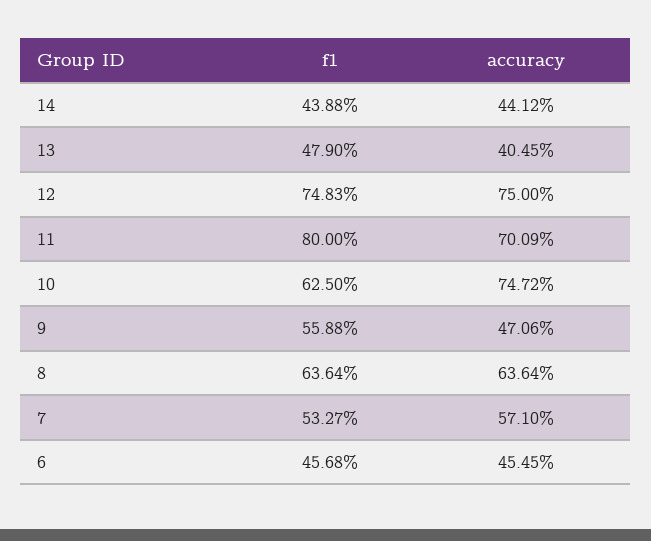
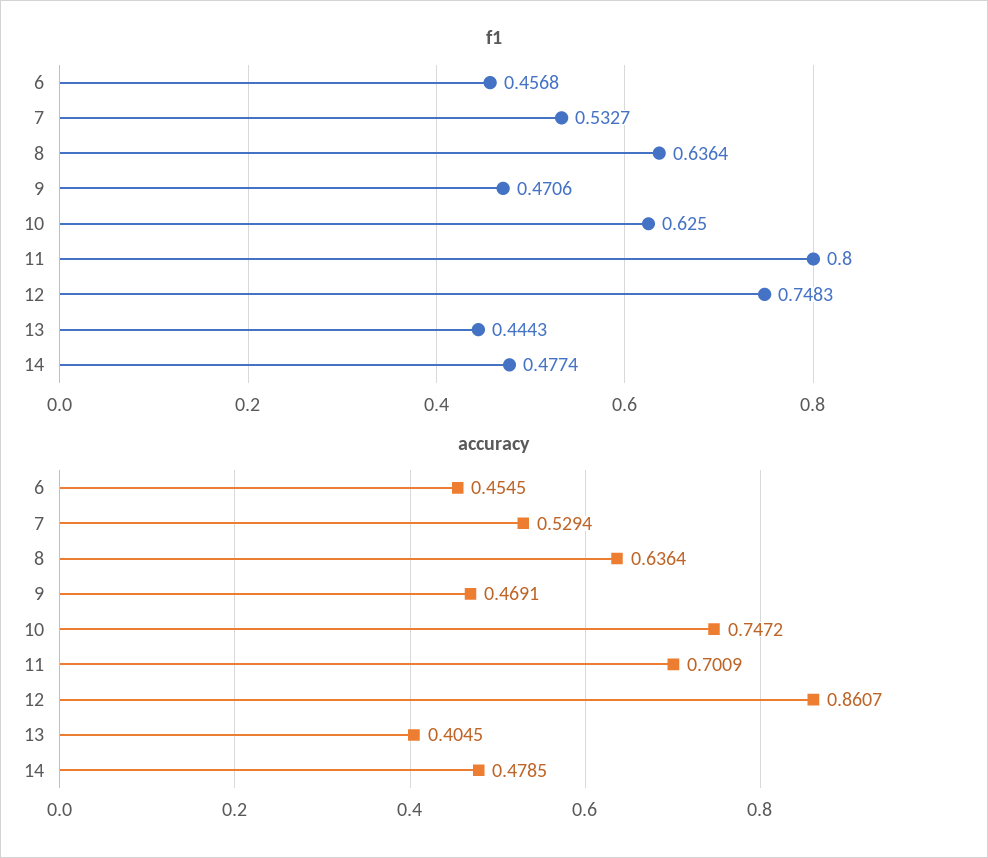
f1, 14: 0.4388 -> 0.4774
accuracy, 14: 0.4412 -> 0.4785
f1, 13: 0.479 -> 0.4443
accuracy, 12: 0.75 -> 0.8607
f1, 9: 0.5588 -> 0.4706
accuracy, 9: 0.4706 -> 0.4691
accuracy, 7: 0.571 -> 0.5294

